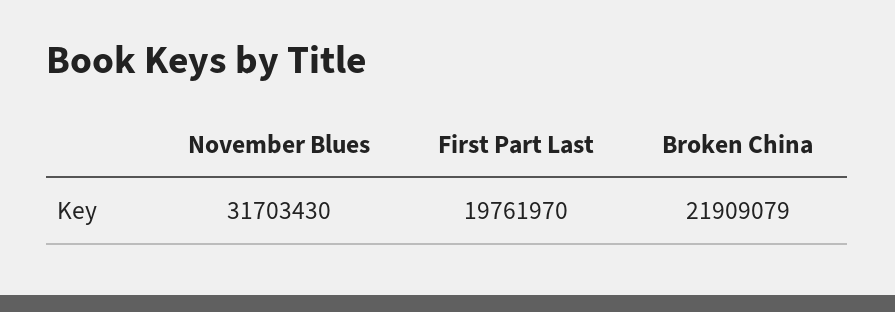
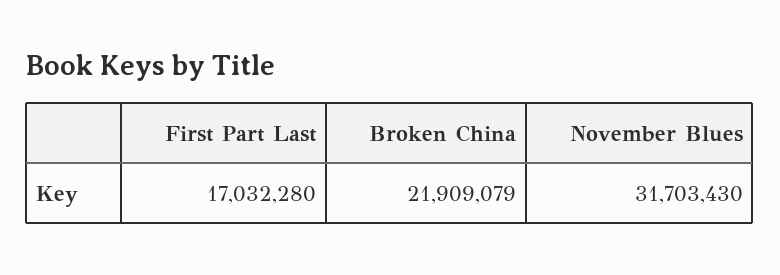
First Part Last: 19761970 -> 17032280

